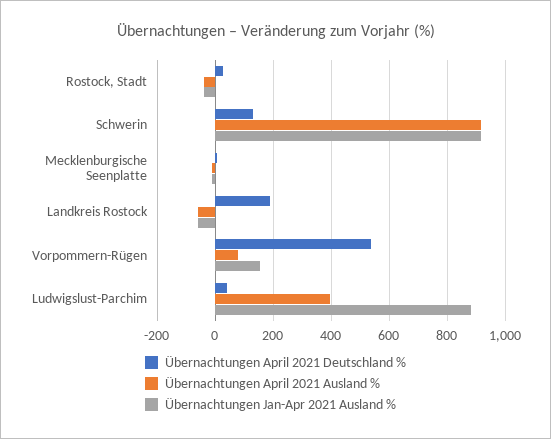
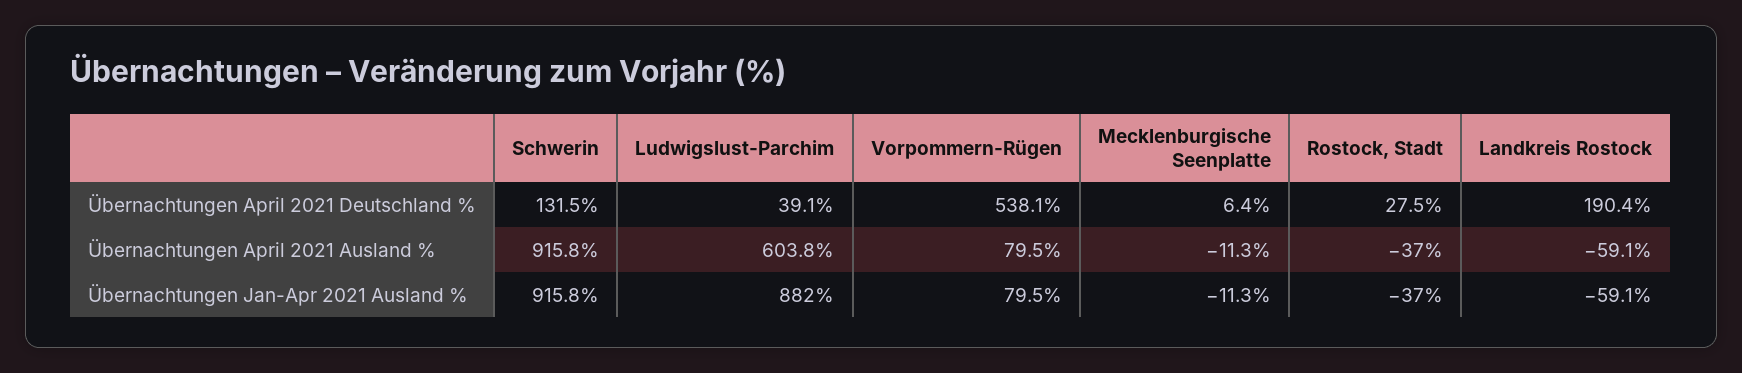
Übernachtungen Jan-Apr 2021 Ausland %, Vorpommern-Rügen: 150 -> 79.5
Übernachtungen April 2021 Ausland %, Ludwigslust-Parchim: 400 -> 603.8

